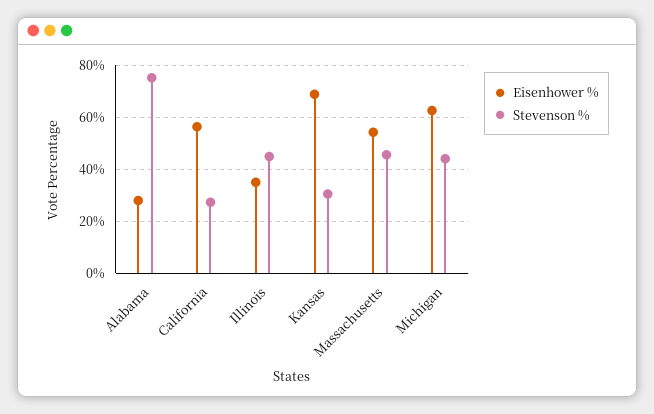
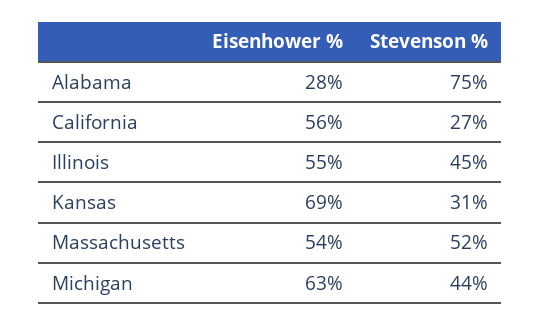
Eisenhower %, Illinois: 35 -> 55
Stevenson %, Massachusetts: 45 -> 52

